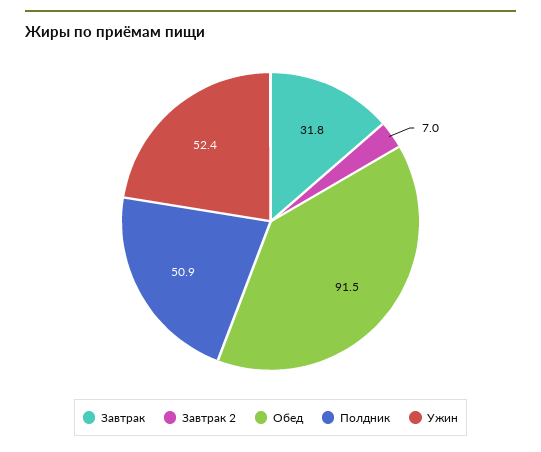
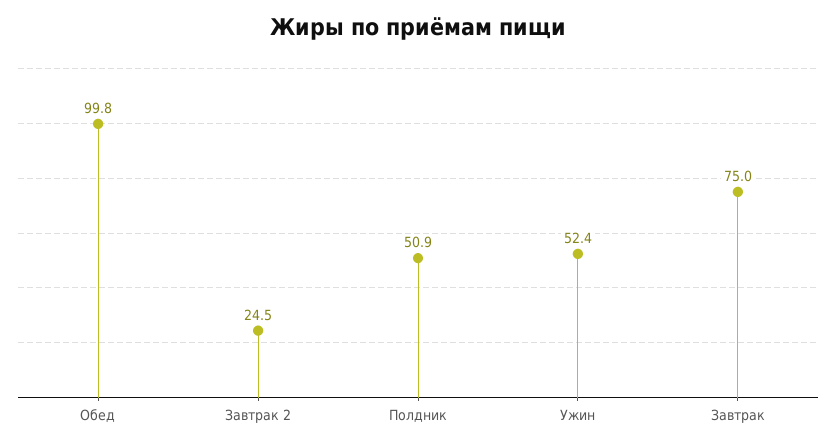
Завтрак: 31.8 -> 75
Завтрак 2: 7 -> 24.5
Обед: 91.5 -> 99.8

